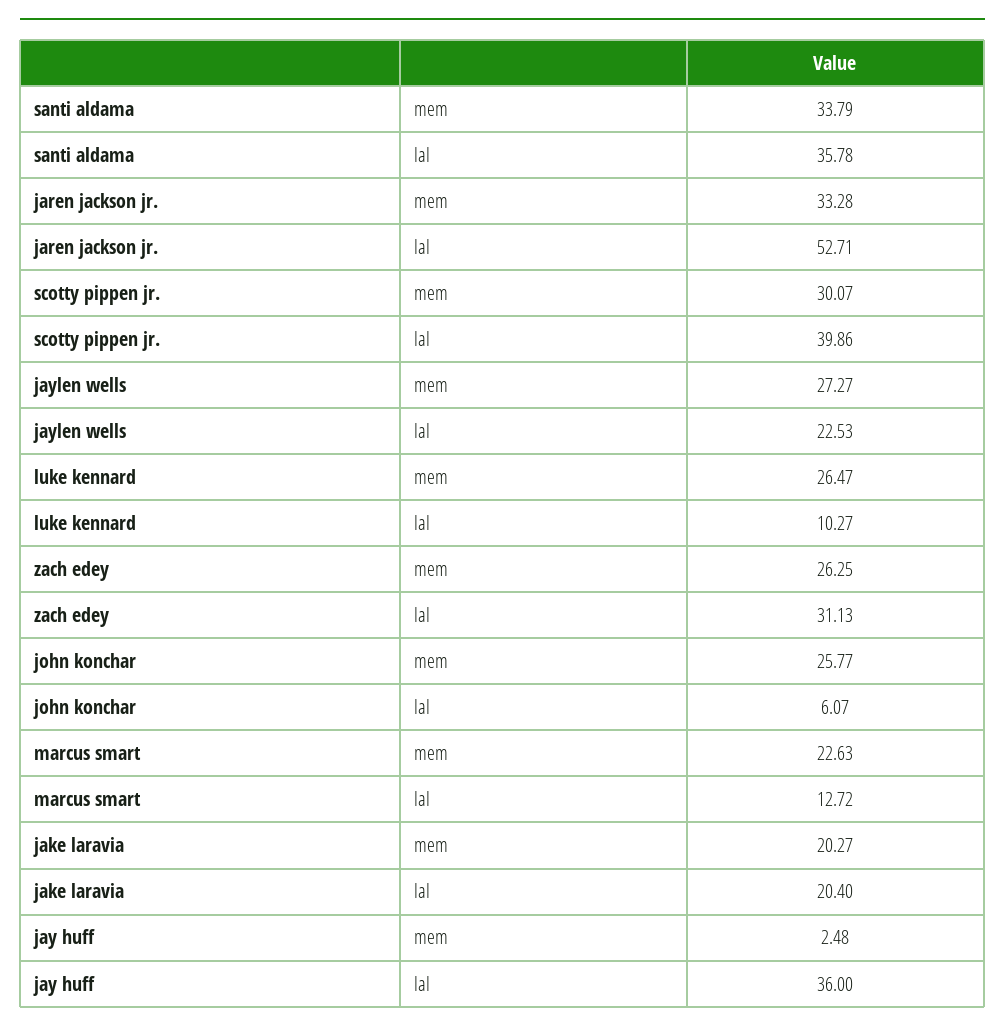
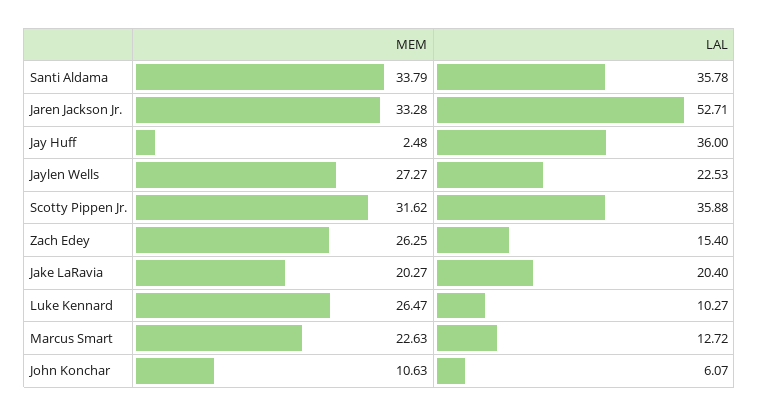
scotty pippen jr., mem: 30.07 -> 31.62
scotty pippen jr., lal: 39.86 -> 35.88
zach edey, lal: 31.13 -> 15.4
john konchar, mem: 25.77 -> 10.63

